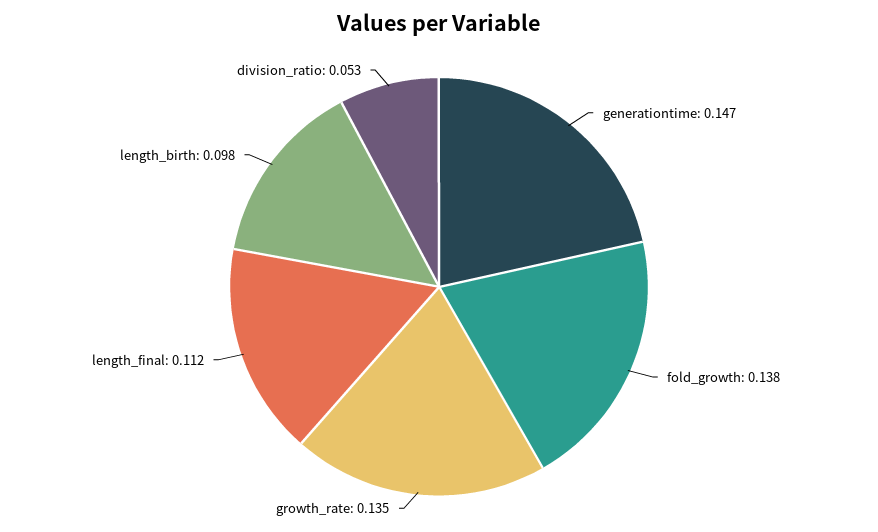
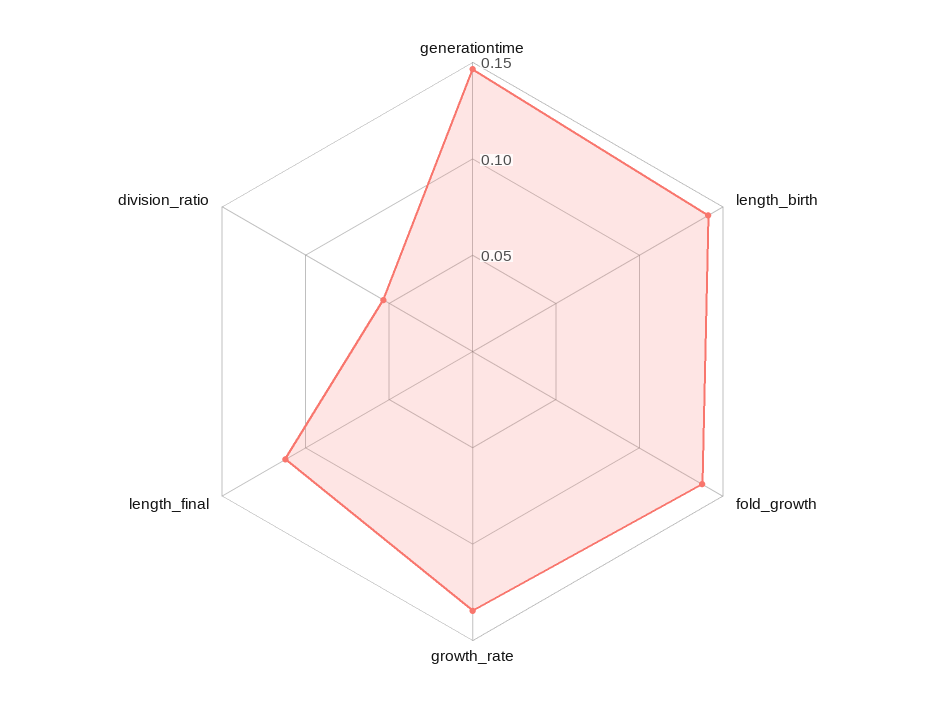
length_birth: 0.098 -> 0.14

